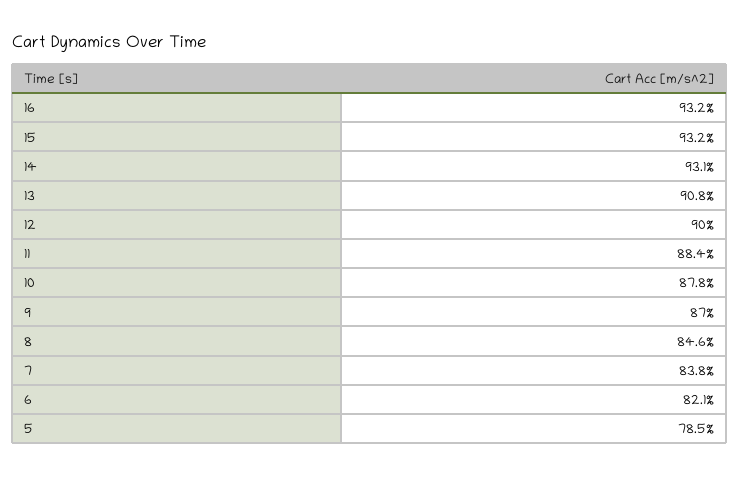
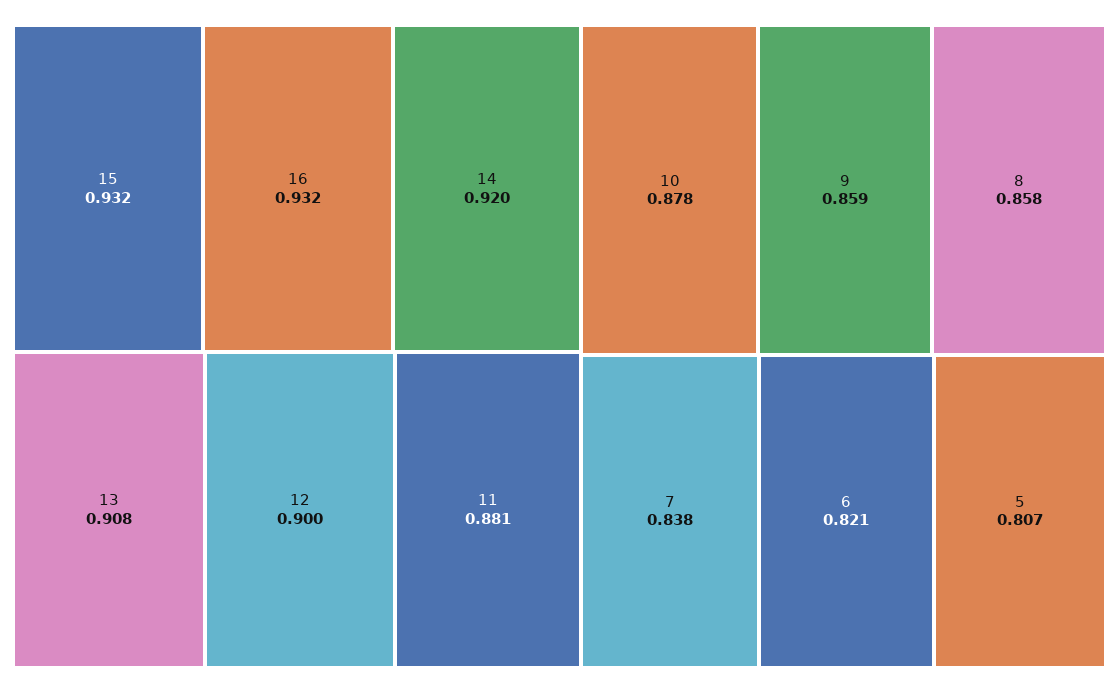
14: 0.931 -> 0.92
11: 0.884 -> 0.881
9: 0.87 -> 0.859
8: 0.846 -> 0.858
5: 0.785 -> 0.807

